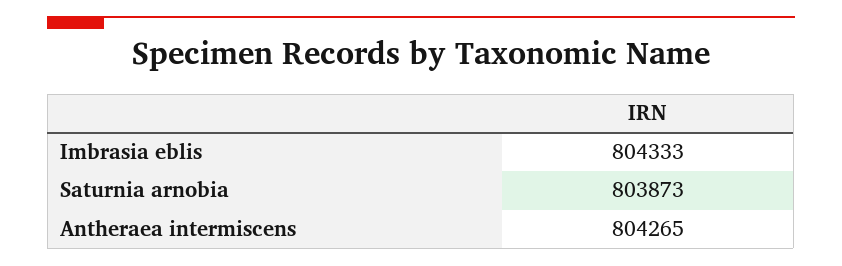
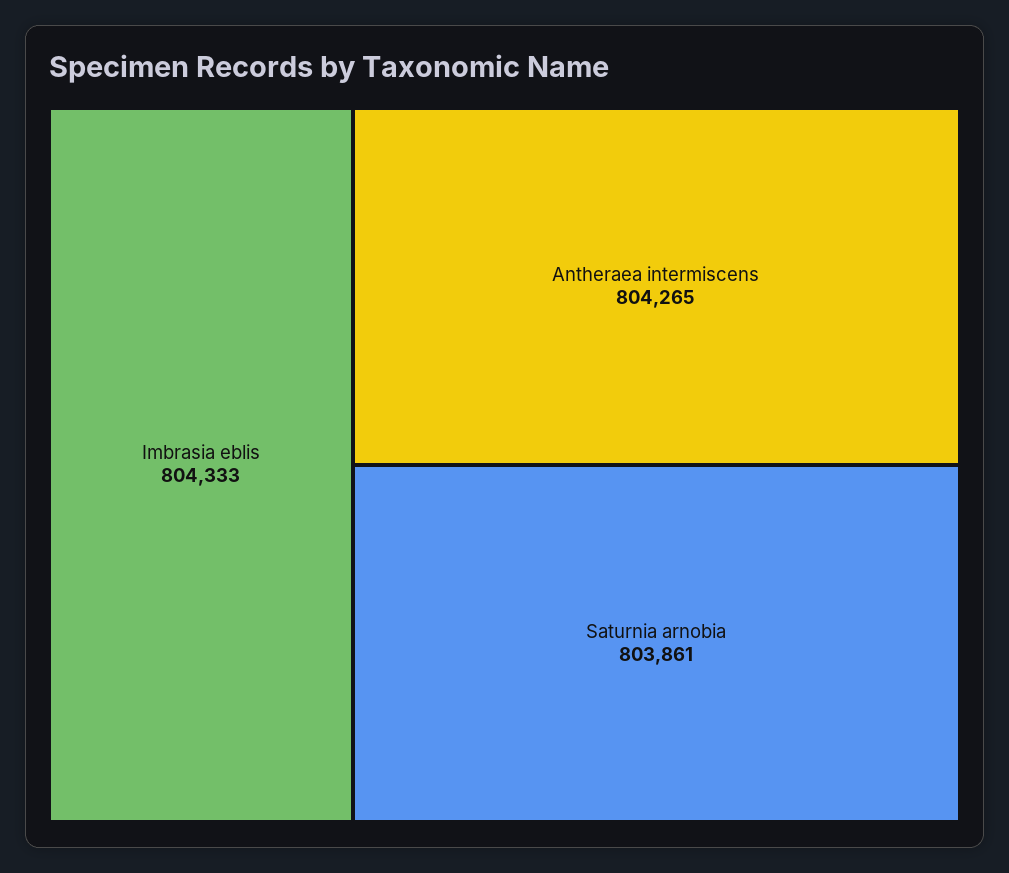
Saturnia arnobia: 803873 -> 803861

